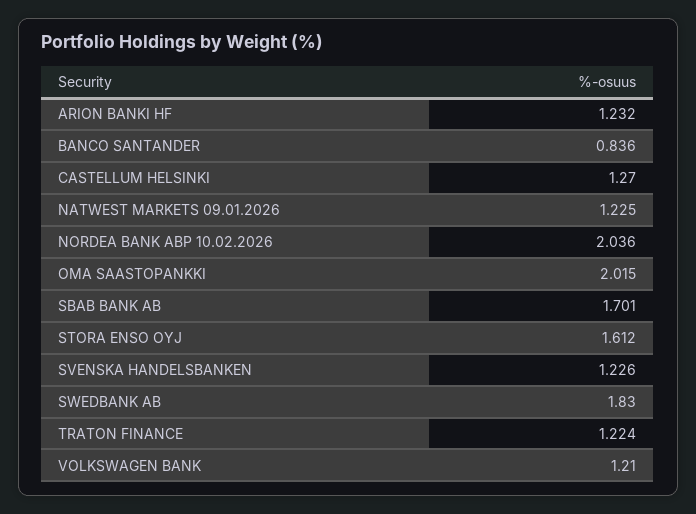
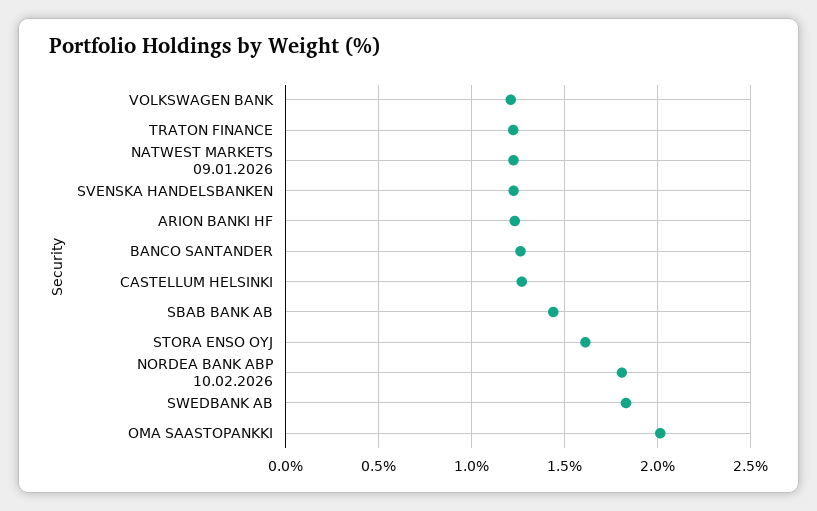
BANCO SANTANDER: 0.836 -> 1.25
NORDEA BANK ABP 10.02.2026: 2.036 -> 1.8
SBAB BANK AB: 1.701 -> 1.45

